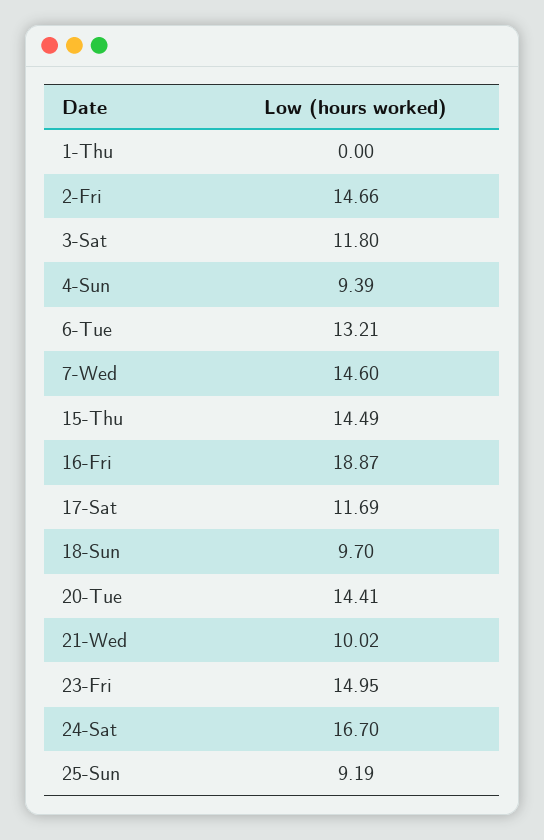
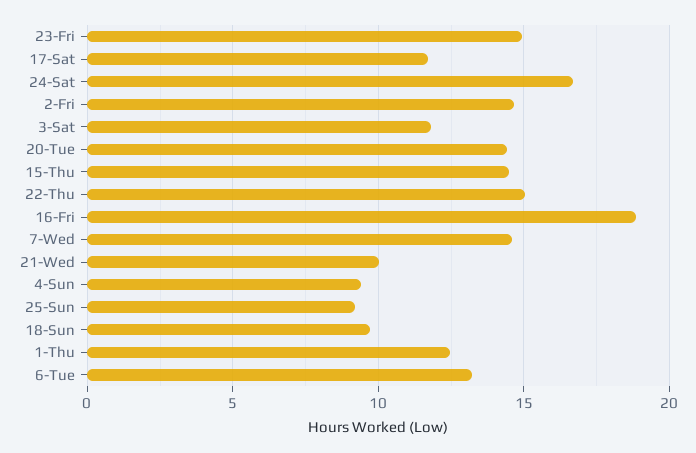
1-Thu: 0 -> 12.5
22-Thu: none -> 15

